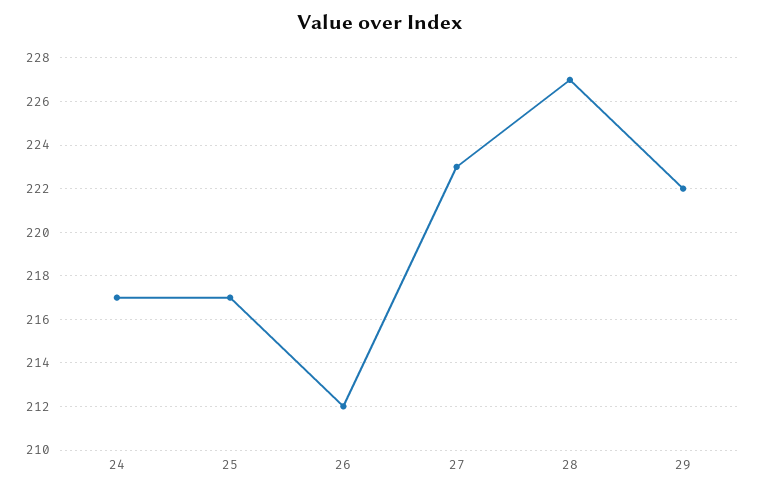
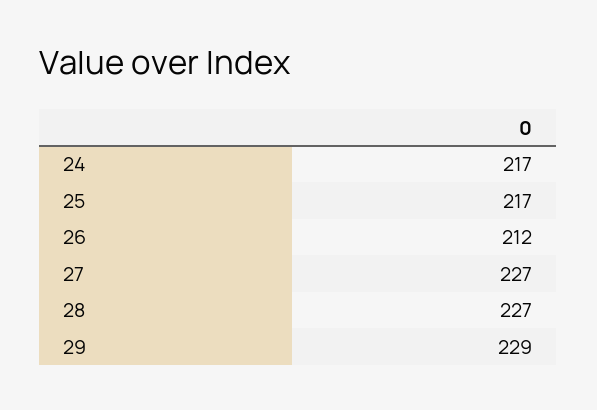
27: 223 -> 227
29: 222 -> 229

